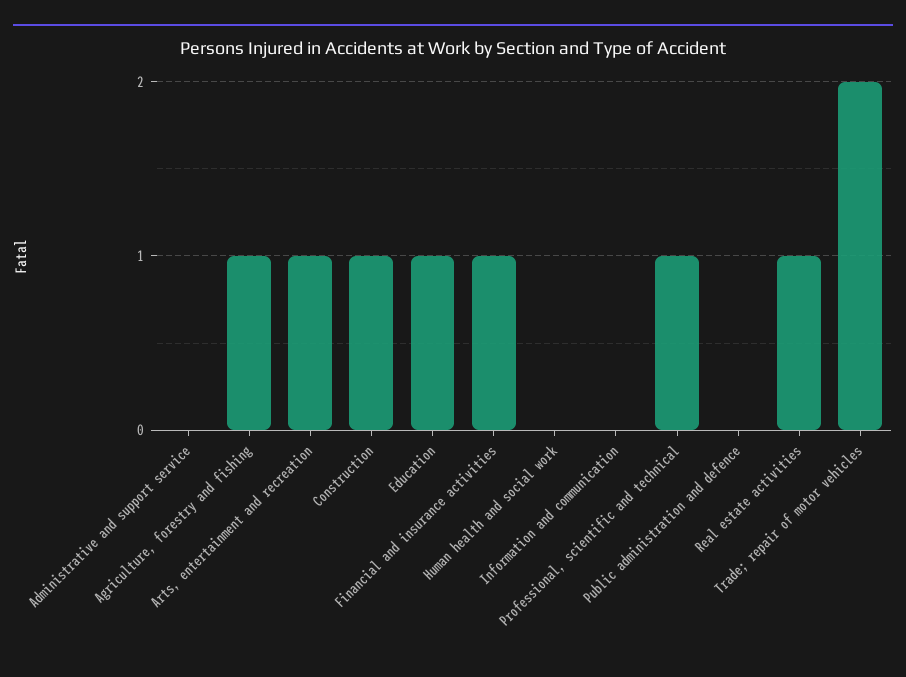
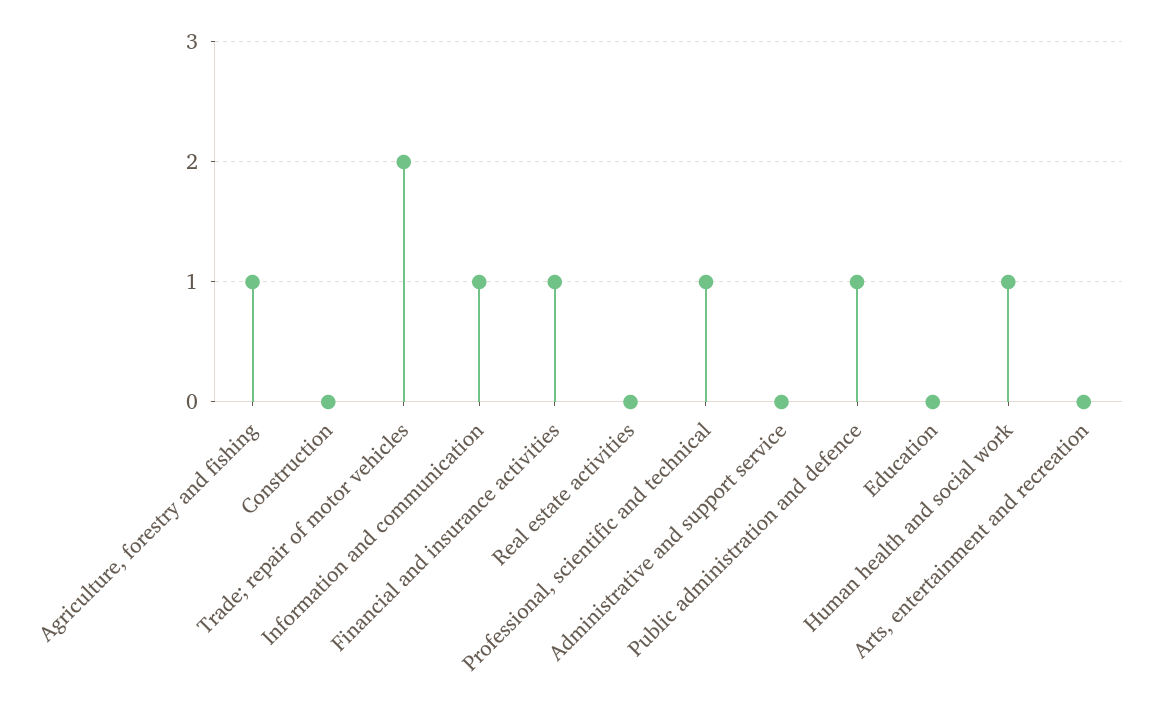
Arts, entertainment and recreation: 1 -> 0
Construction: 1 -> 0
Education: 1 -> 0
Human health and social work: 0 -> 1
Information and communication: 0 -> 1
Public administration and defence: 0 -> 1
Real estate activities: 1 -> 0

